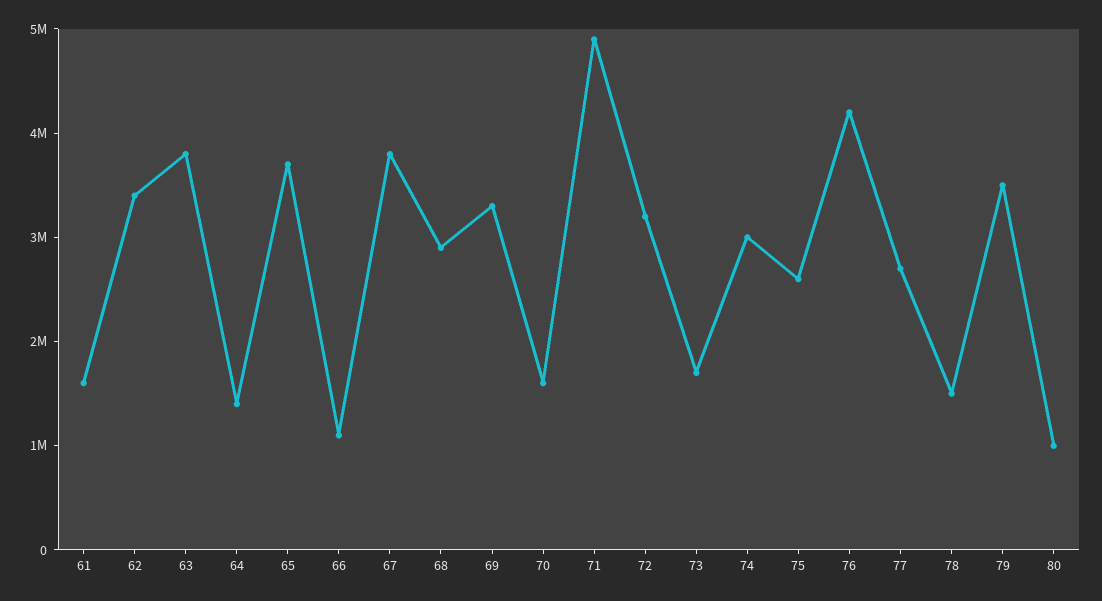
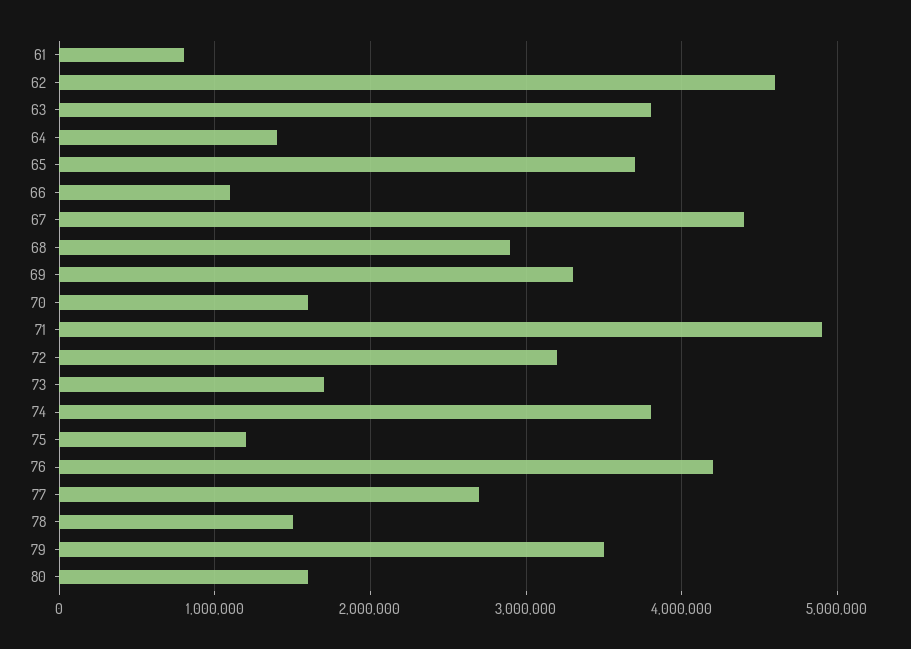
61: 1600000 -> 800000
62: 3400000 -> 4600000
67: 3800000 -> 4400000
74: 3000000 -> 3800000
75: 2600000 -> 1200000
80: 1000000 -> 1600000

